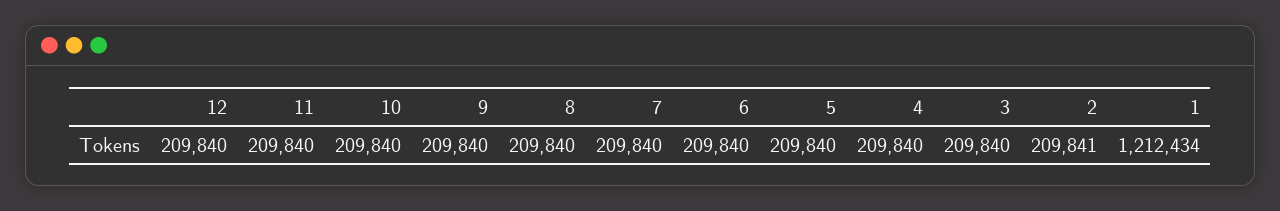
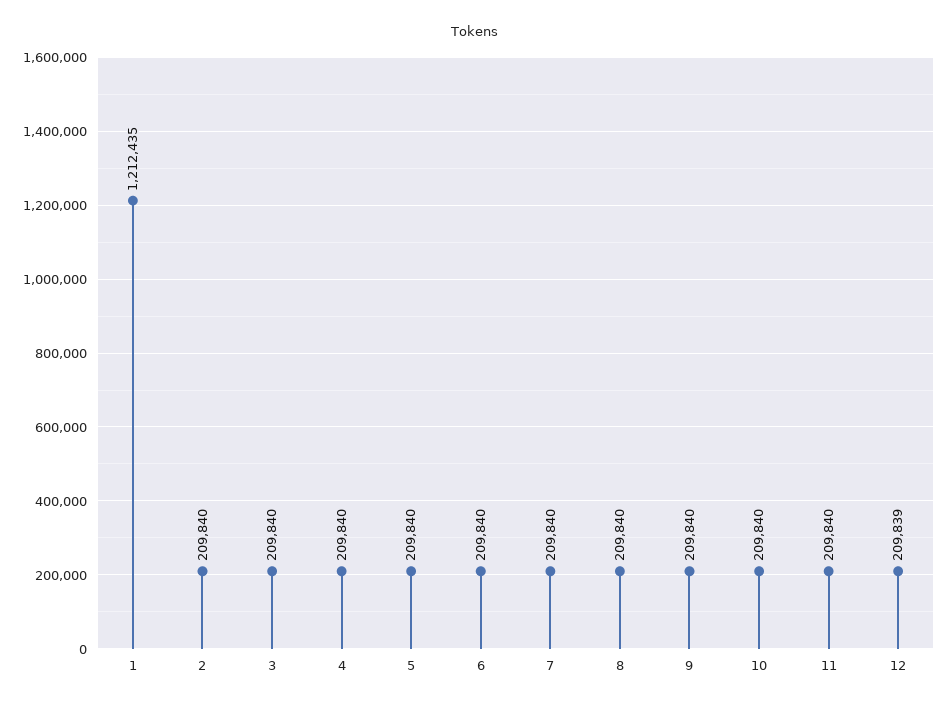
12: 209840 -> 209839
2: 209841 -> 209840
1: 1212434 -> 1212435

